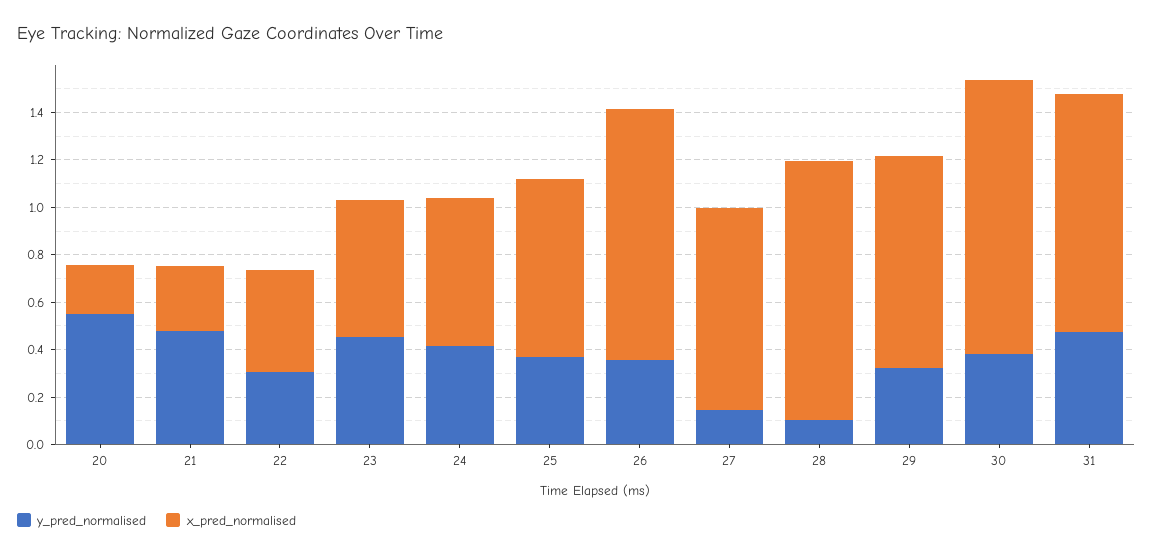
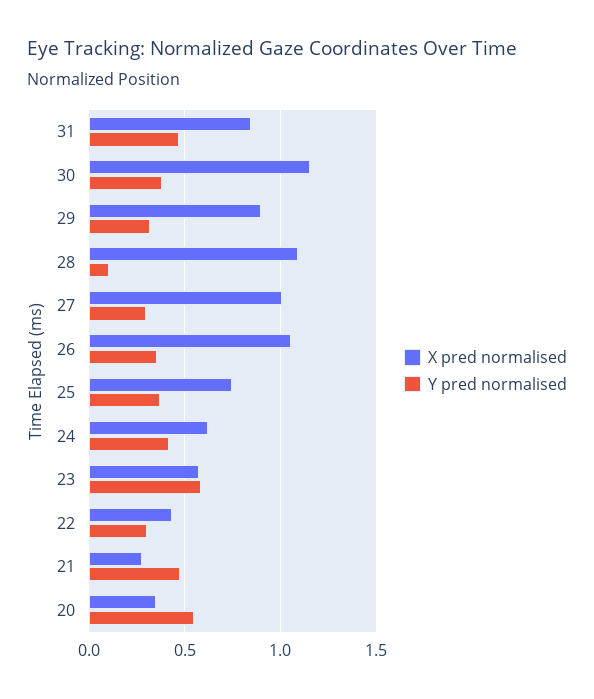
x_pred_normalised, 20: 0.2 -> 0.35
y_pred_normalised, 23: 0.45 -> 0.6
y_pred_normalised, 27: 0.15 -> 0.3
x_pred_normalised, 27: 0.85 -> 1
x_pred_normalised, 31: 1 -> 0.85

